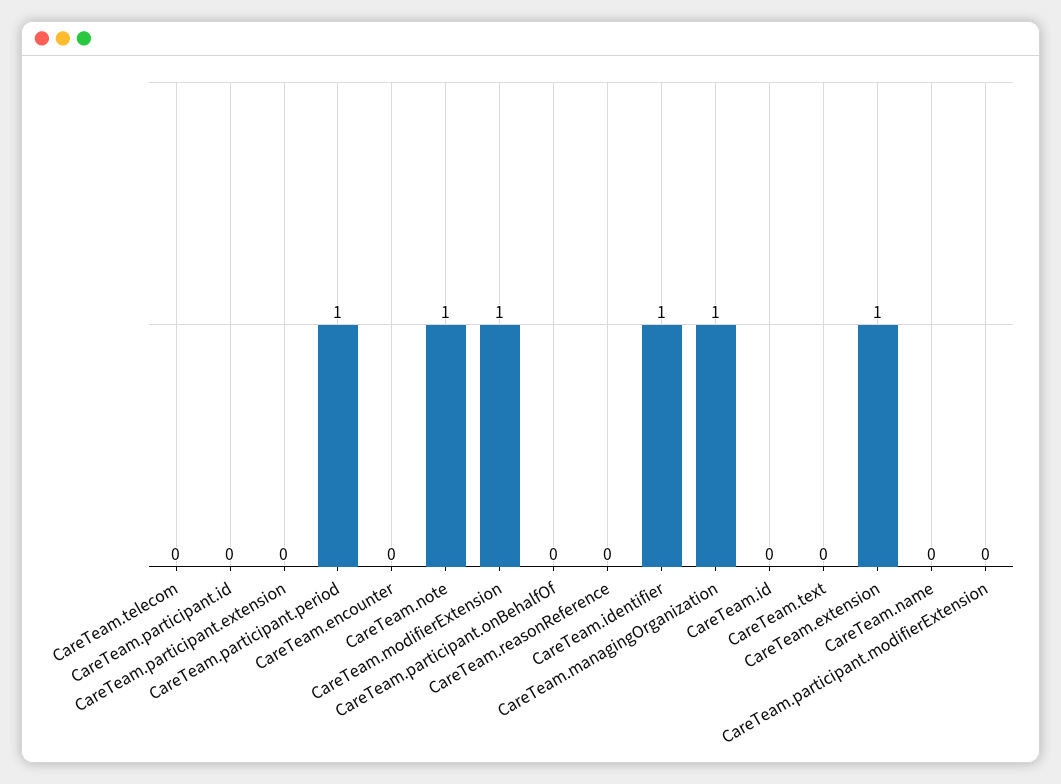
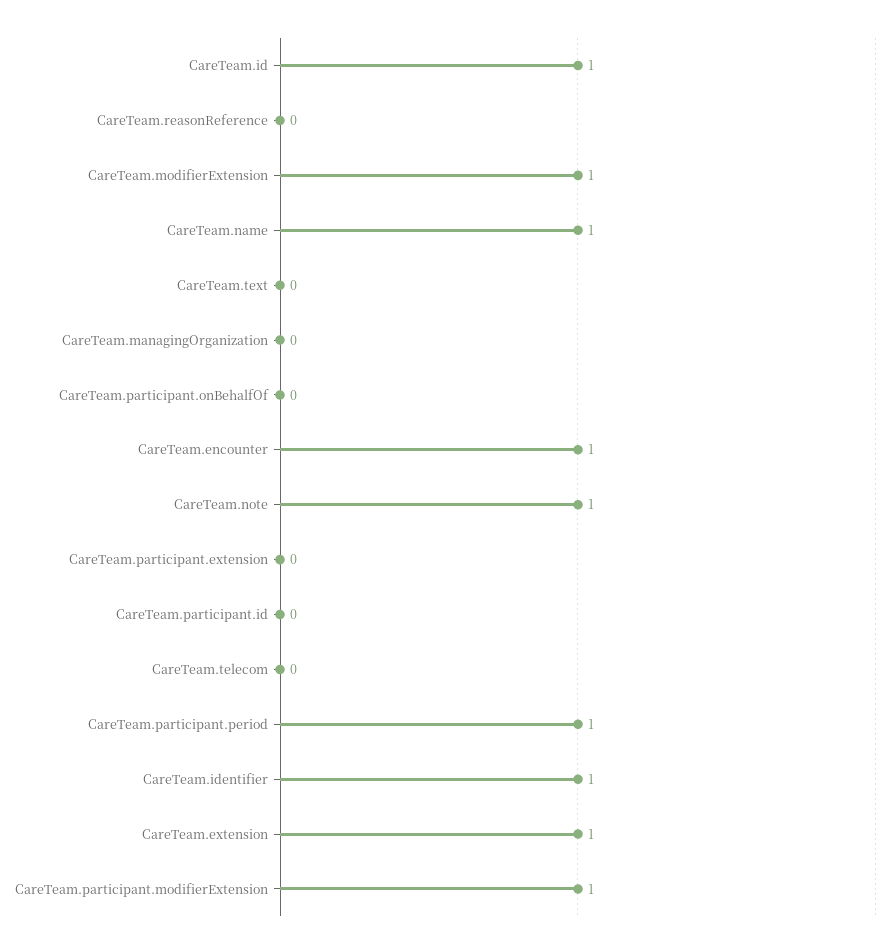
CareTeam.encounter: 0 -> 1
CareTeam.managingOrganization: 1 -> 0
CareTeam.id: 0 -> 1
CareTeam.name: 0 -> 1
CareTeam.participant.modifierExtension: 0 -> 1

